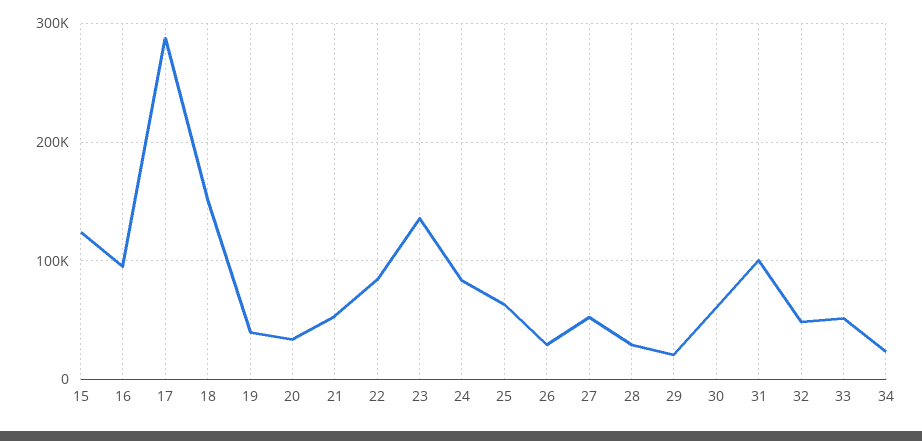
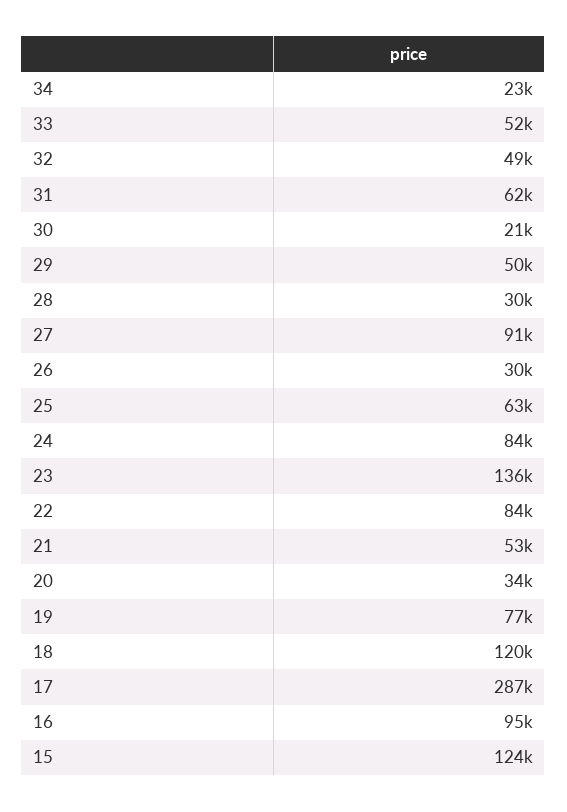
18: 150000 -> 120000
19: 40000 -> 77000
27: 50000 -> 91000
29: 20000 -> 50000
30: 60000 -> 21000
31: 100000 -> 62000

